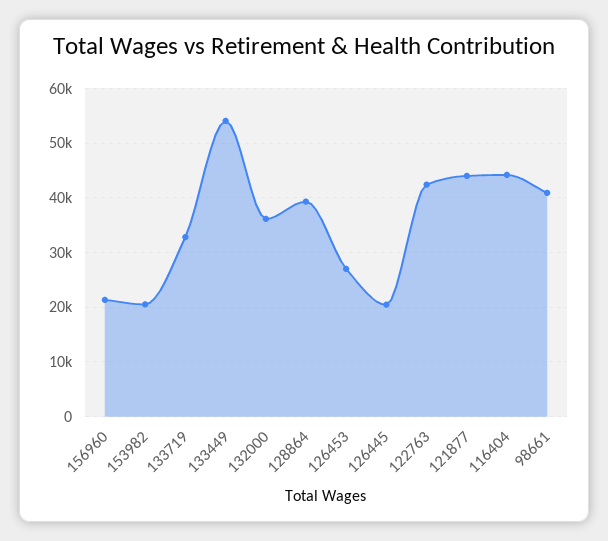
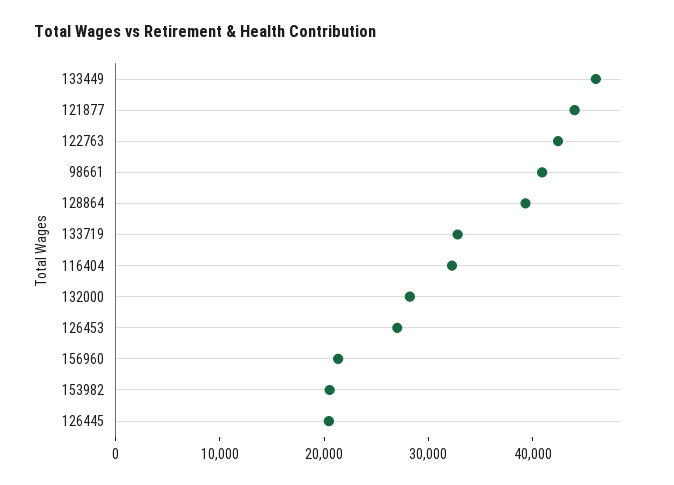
133449: 54000 -> 46000
132000: 36000 -> 28000
116404: 44000 -> 32000

